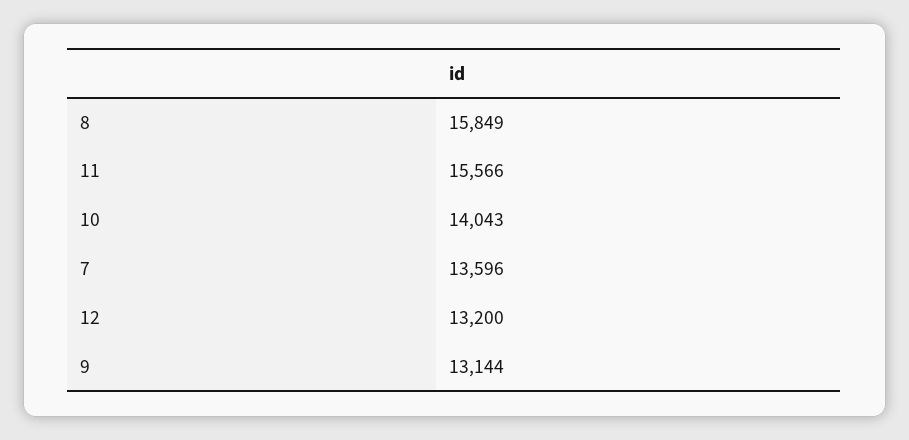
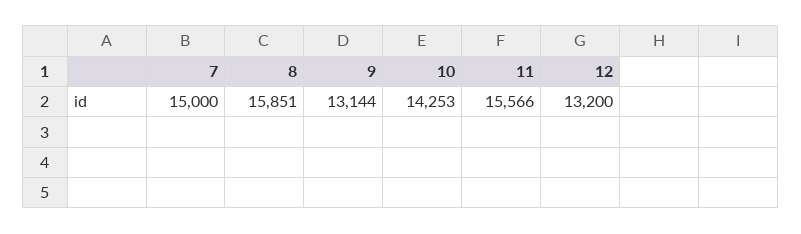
8: 15849 -> 15851
10: 14043 -> 14253
7: 13596 -> 15000

